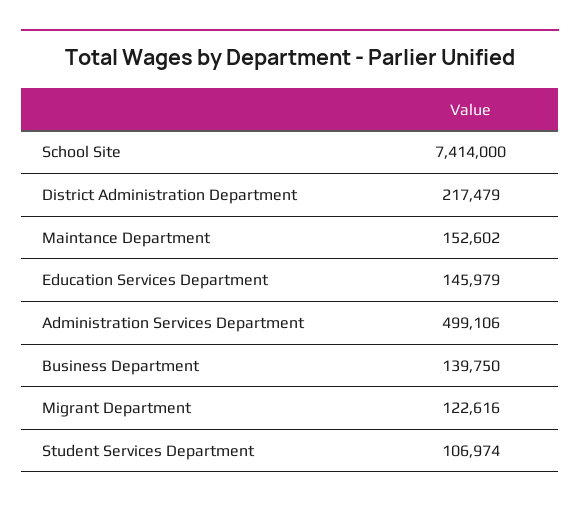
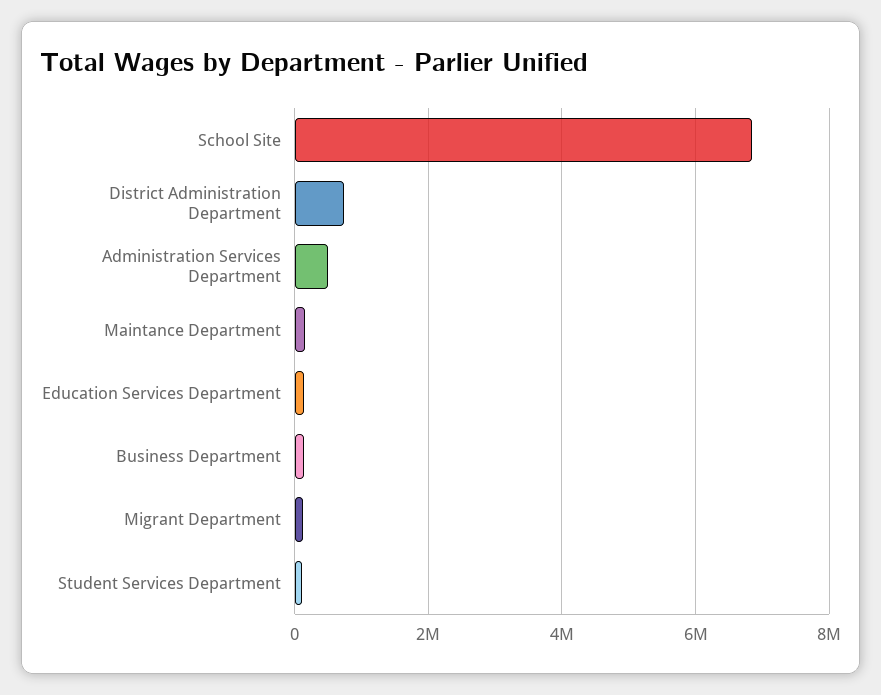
School Site: 7414000 -> 6800000
District Administration Department: 217479 -> 800000

